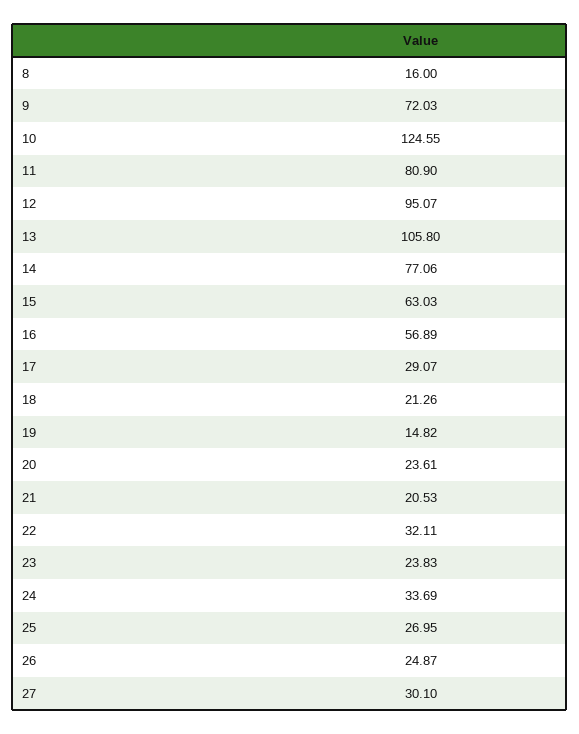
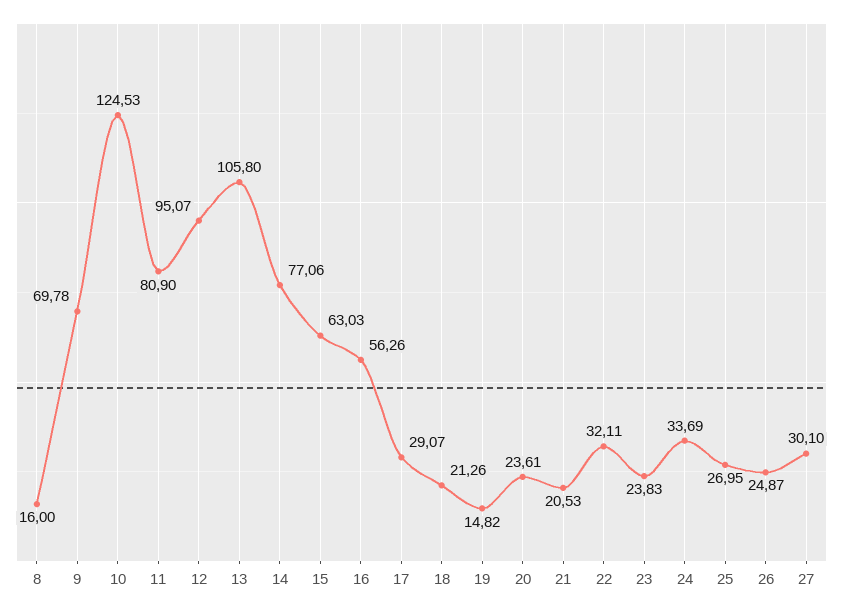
9: 72.03 -> 69.78
10: 124.55 -> 124.53
16: 56.89 -> 56.26

